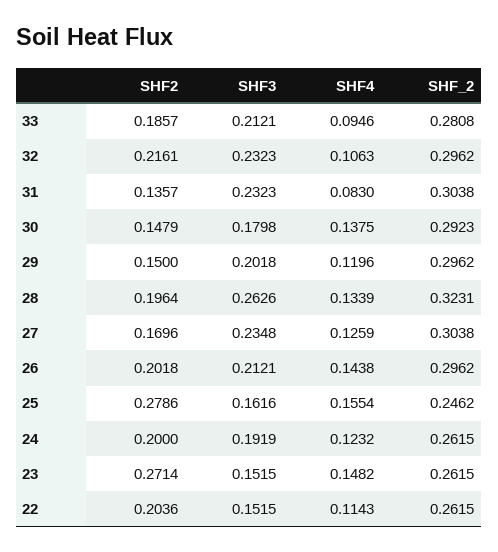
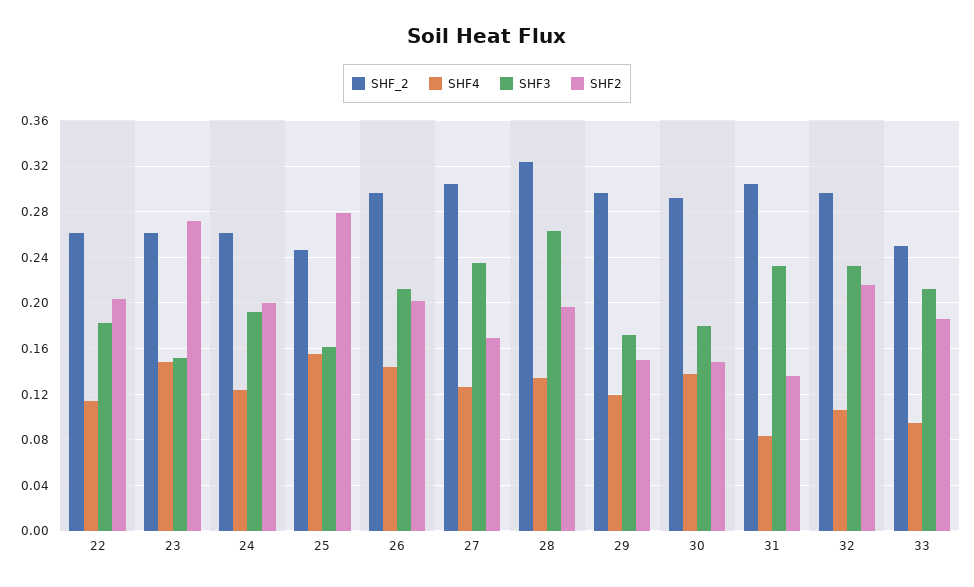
SHF_2, 33: 0.2808 -> 0.25
SHF3, 29: 0.2018 -> 0.17
SHF3, 22: 0.1515 -> 0.18

